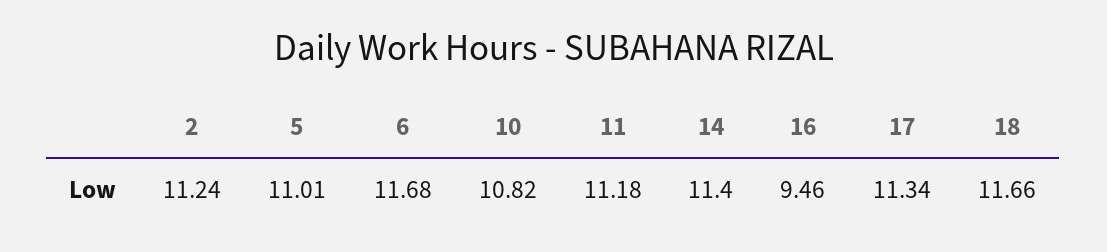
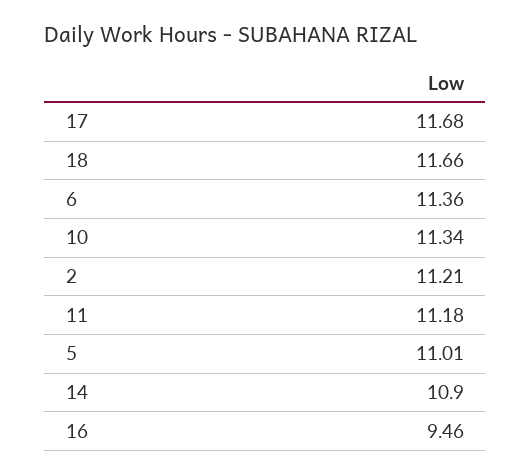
2: 11.24 -> 11.21
6: 11.68 -> 11.36
10: 10.82 -> 11.34
14: 11.4 -> 10.9
17: 11.34 -> 11.68

